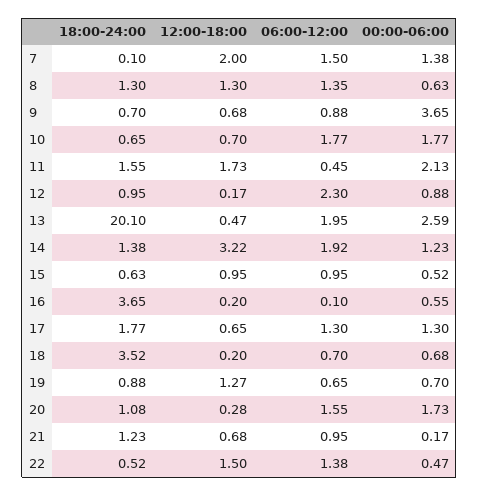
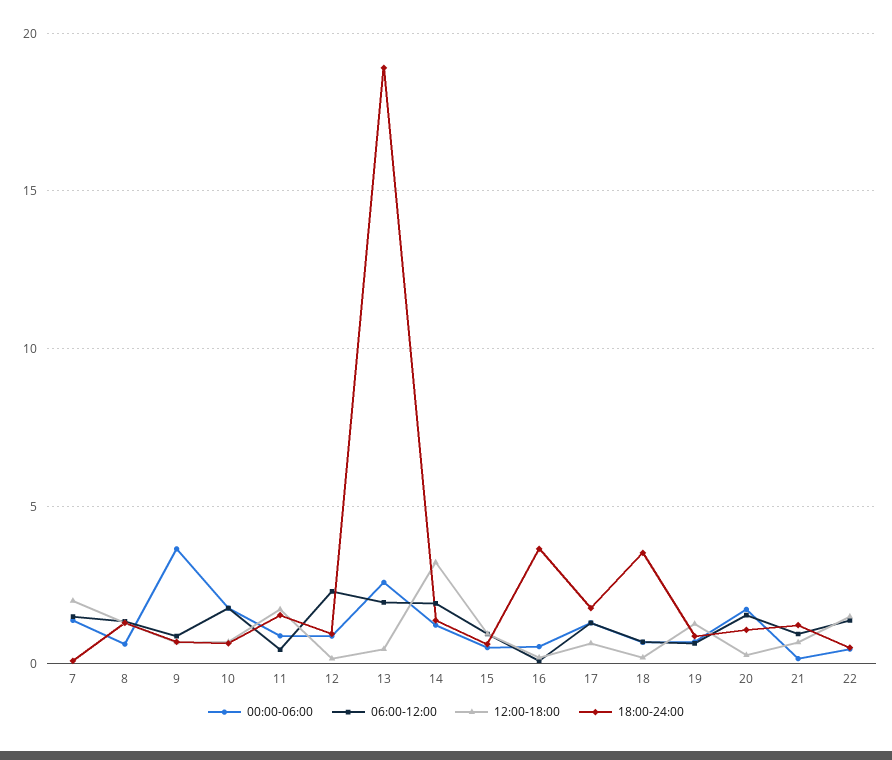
00:00-06:00, 11: 2.13 -> 1
18:00-24:00, 13: 20.1 -> 19

